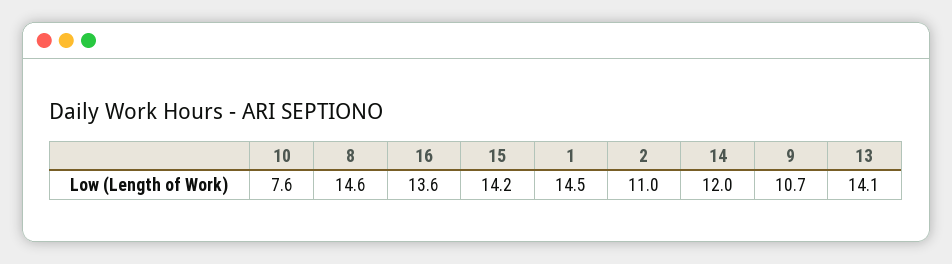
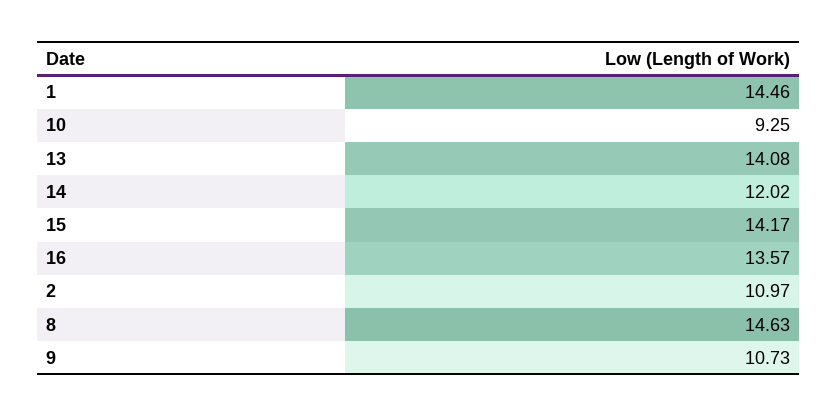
10: 7.6 -> 9.25

